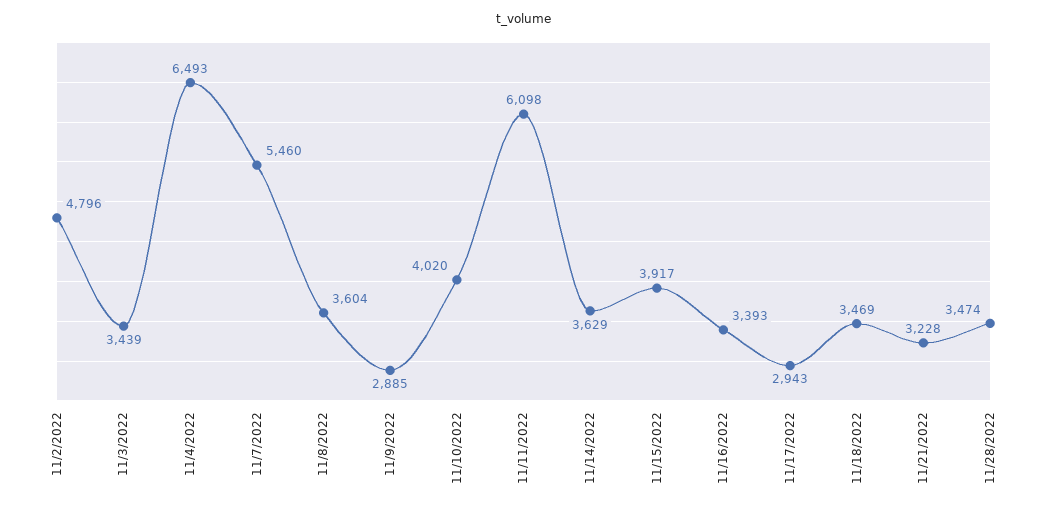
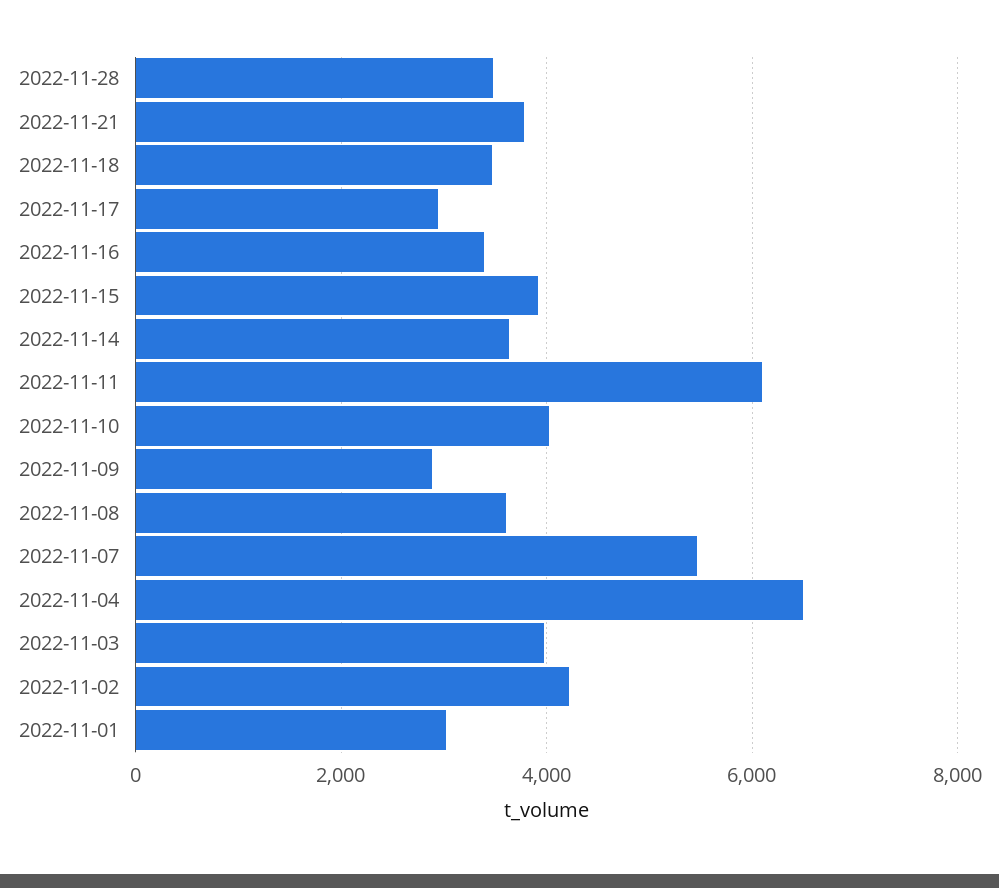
11/2/2022: 4796 -> 4200
11/3/2022: 3439 -> 4000
11/21/2022: 3228 -> 3800
2022-11-01: none -> 3000

